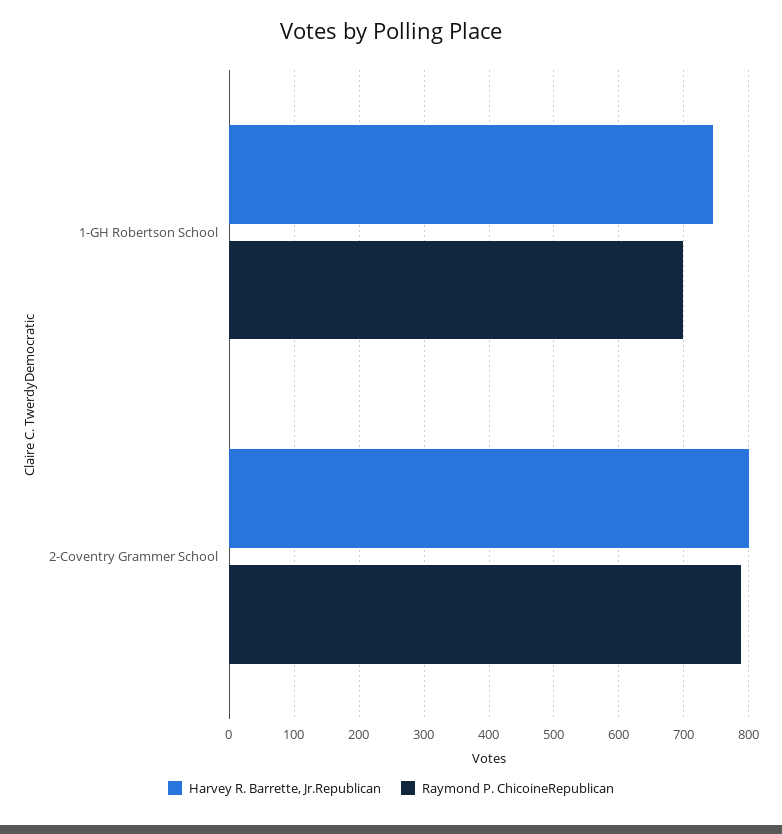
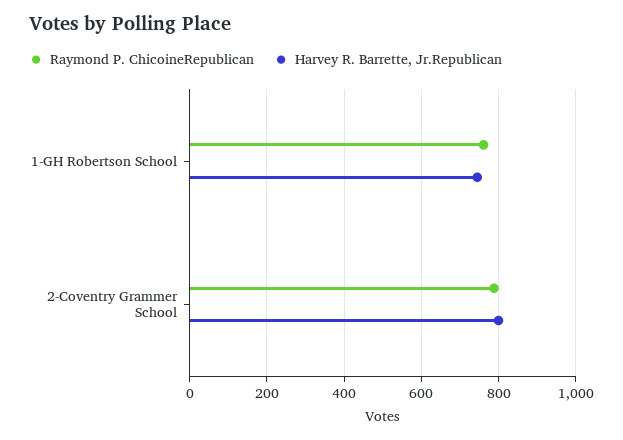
Raymond P. ChicoineRepublican, 1-GH Robertson School: 700 -> 760

